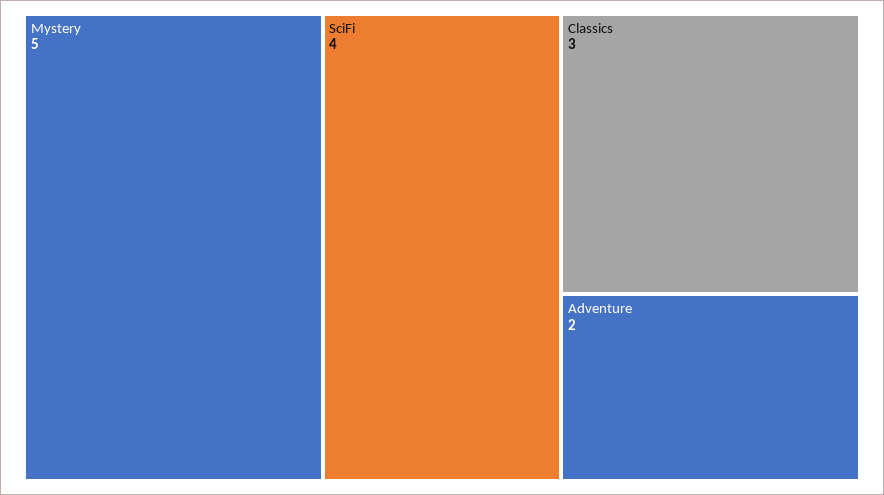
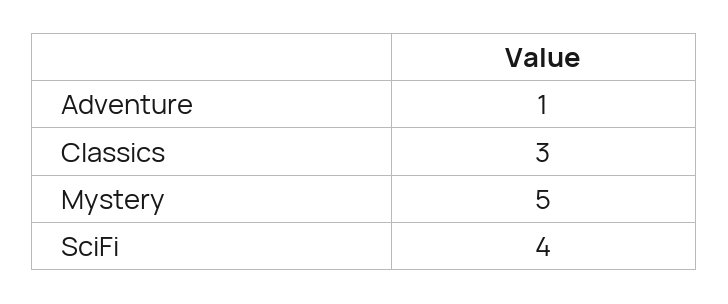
Adventure: 2 -> 1

